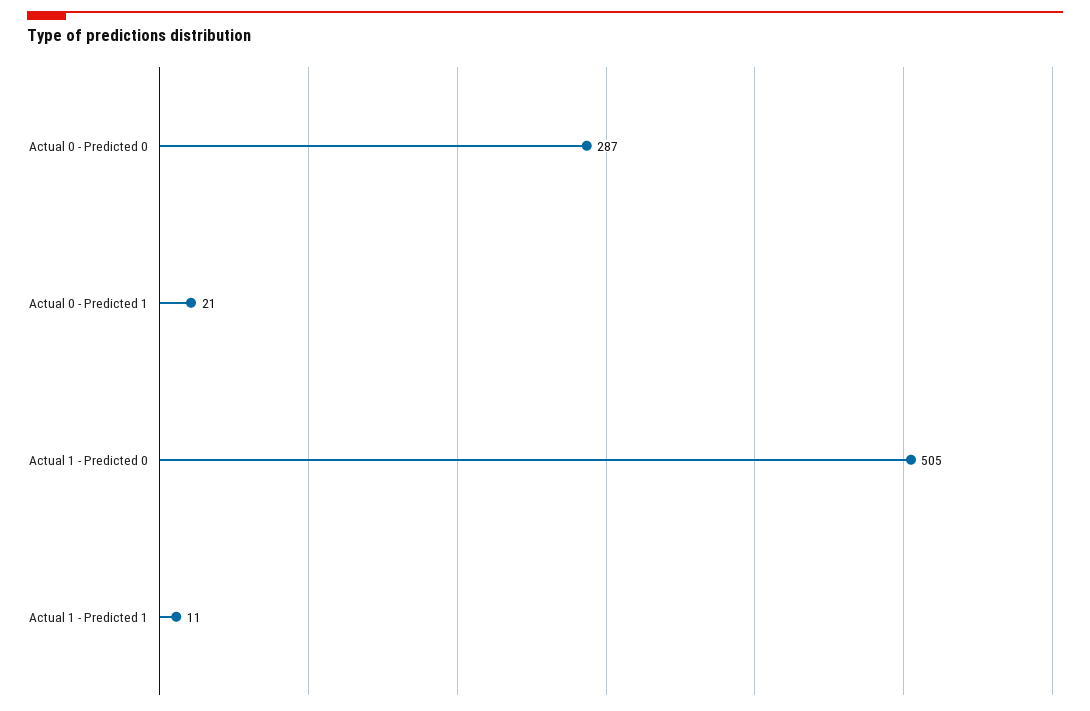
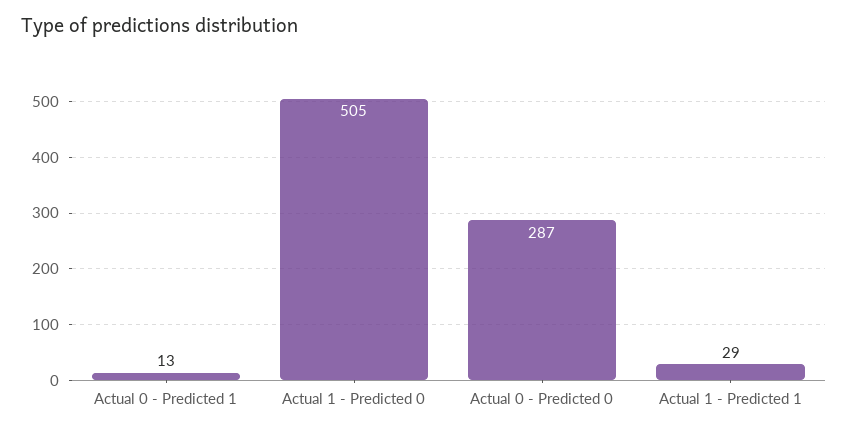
Actual 0 - Predicted 1: 21 -> 13
Actual 1 - Predicted 1: 11 -> 29

